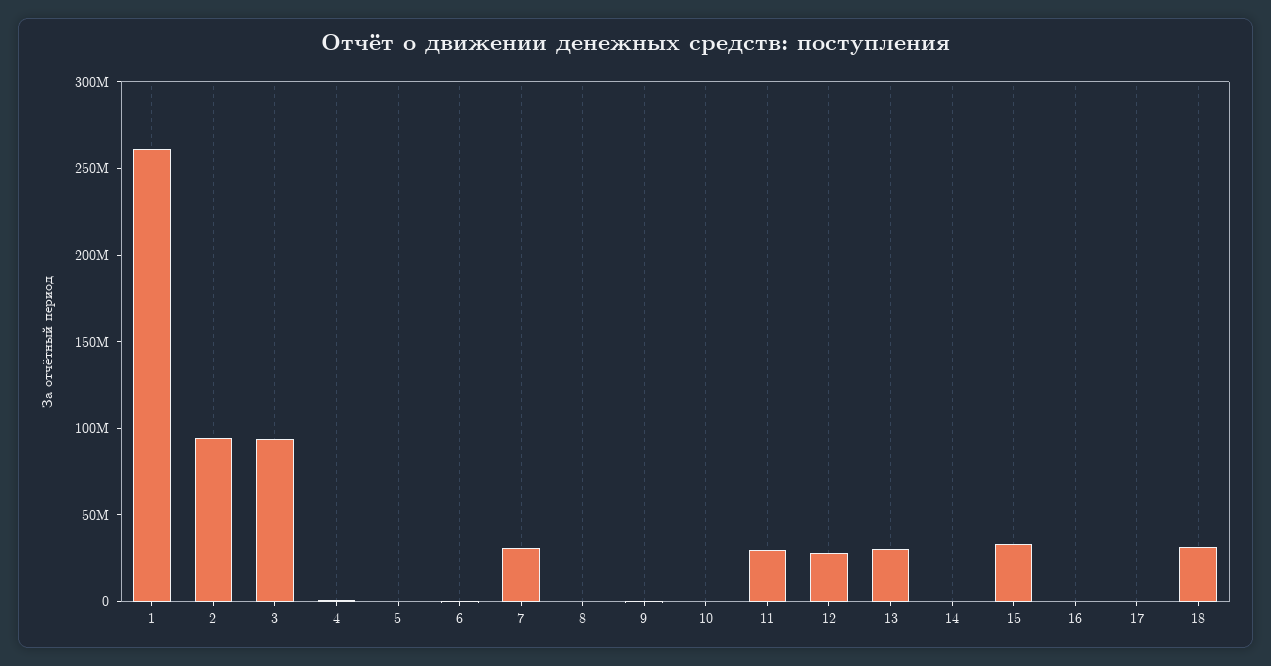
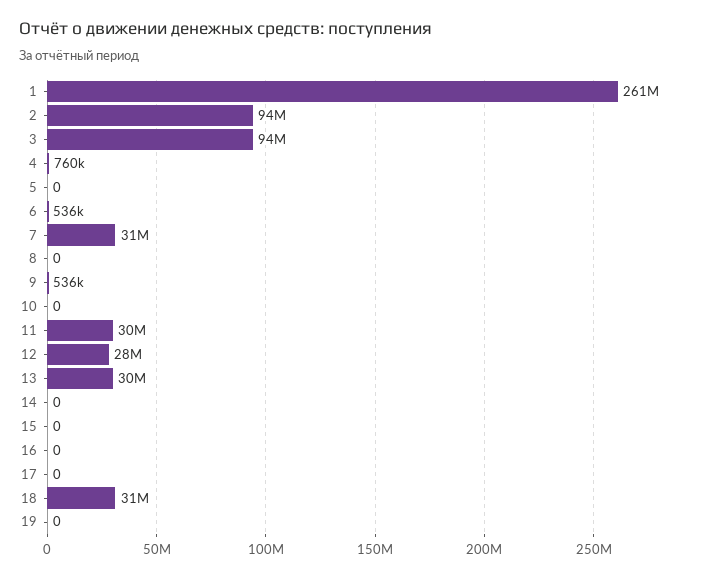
15: 30000000 -> 0
19: none -> 0

